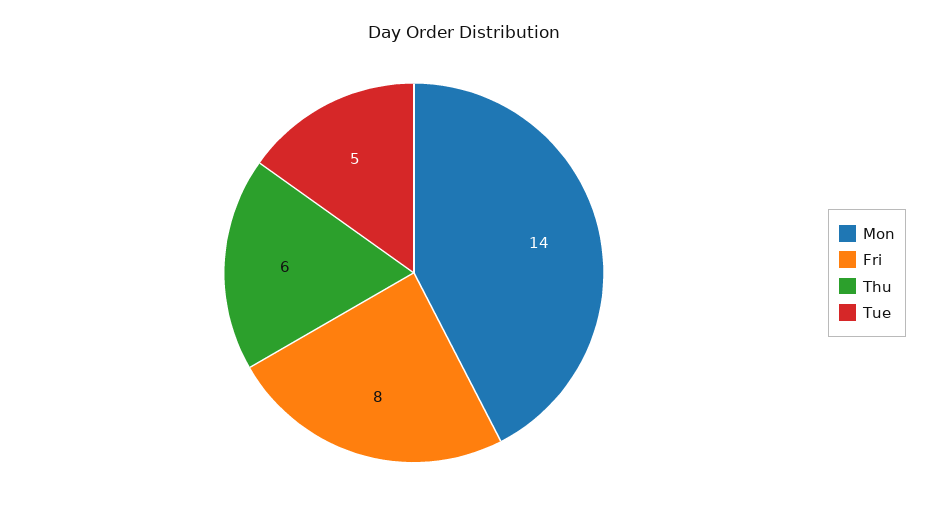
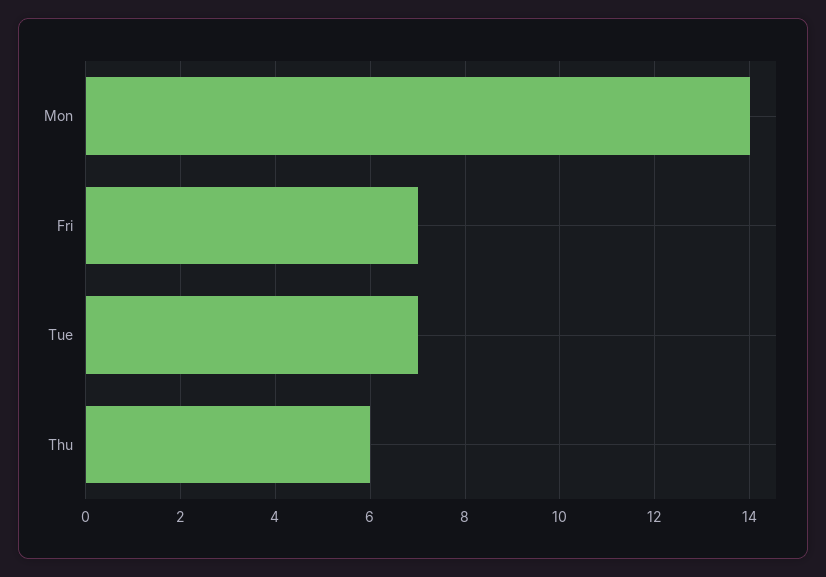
Fri: 8 -> 7
Tue: 5 -> 7

